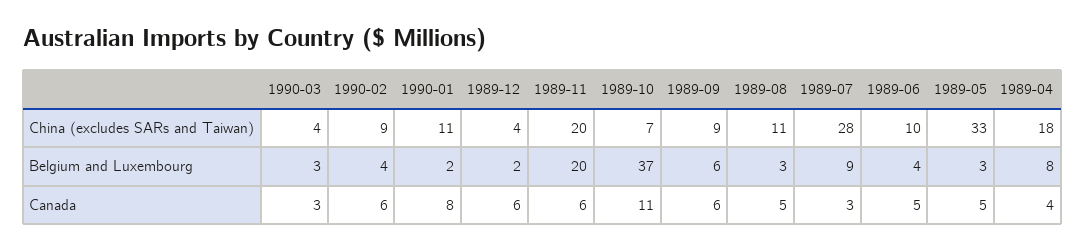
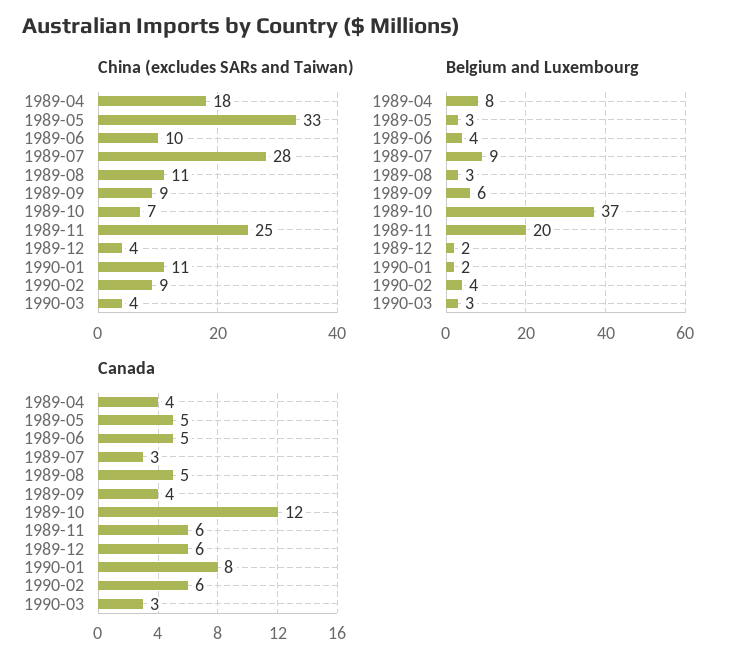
China (excludes SARs and Taiwan), 1989-11: 20 -> 25
Canada, 1989-10: 11 -> 12
Canada, 1989-09: 6 -> 4

